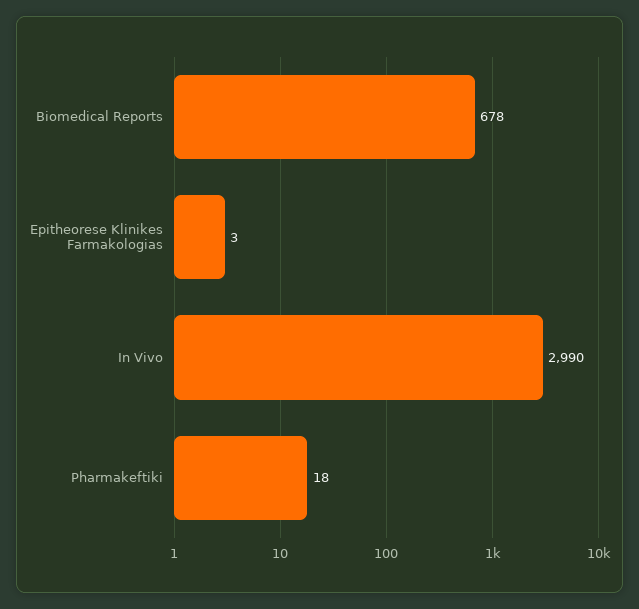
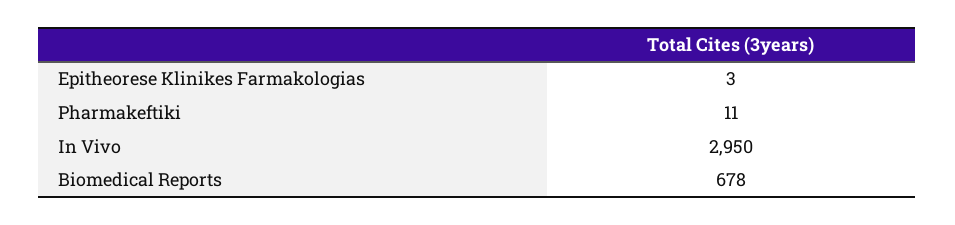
In Vivo: 2990 -> 2950
Pharmakeftiki: 18 -> 11

